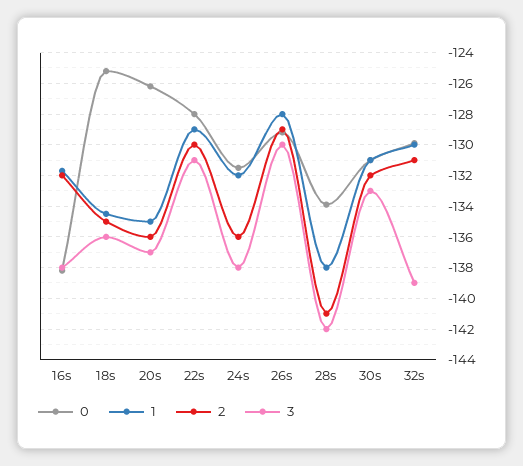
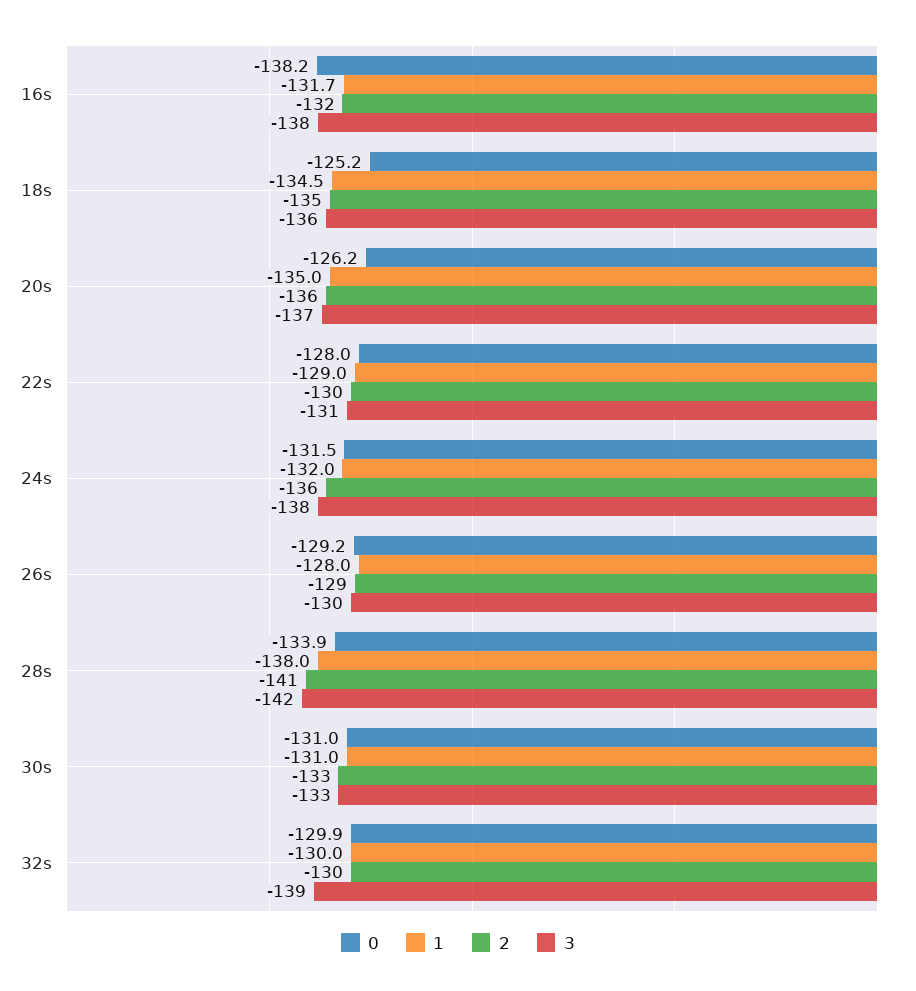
2, 30s: -132 -> -133
2, 32s: -131 -> -130

